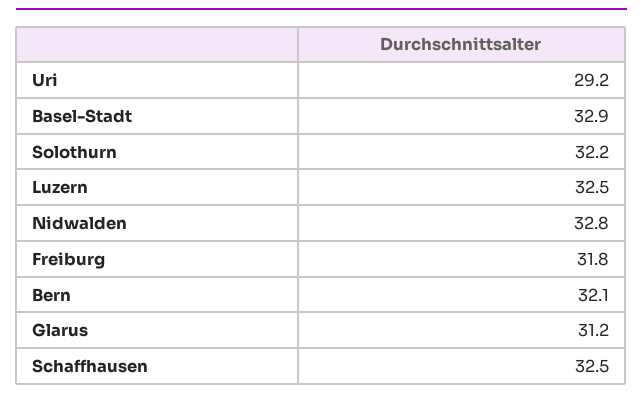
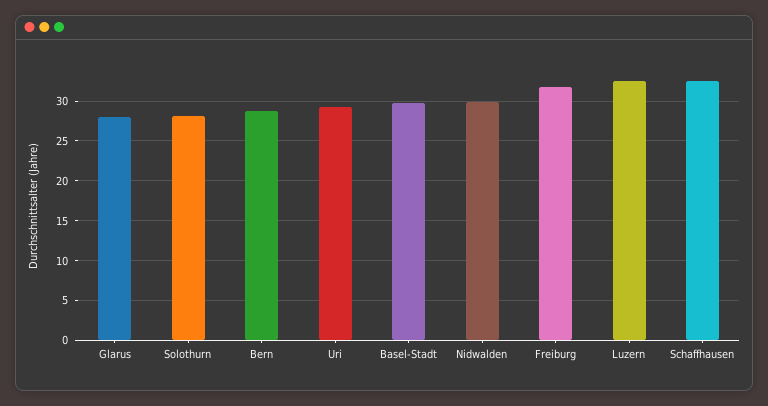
Basel-Stadt: 32.9 -> 30
Solothurn: 32.2 -> 28
Nidwalden: 32.8 -> 30
Bern: 32.1 -> 29
Glarus: 31.2 -> 28

